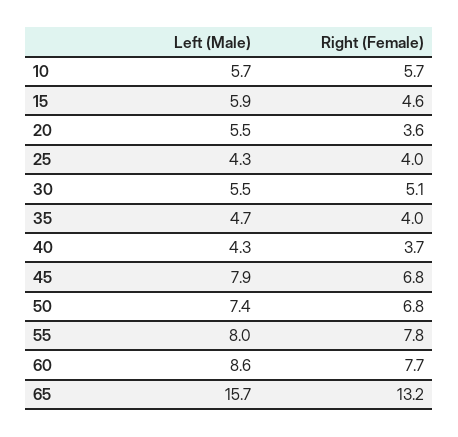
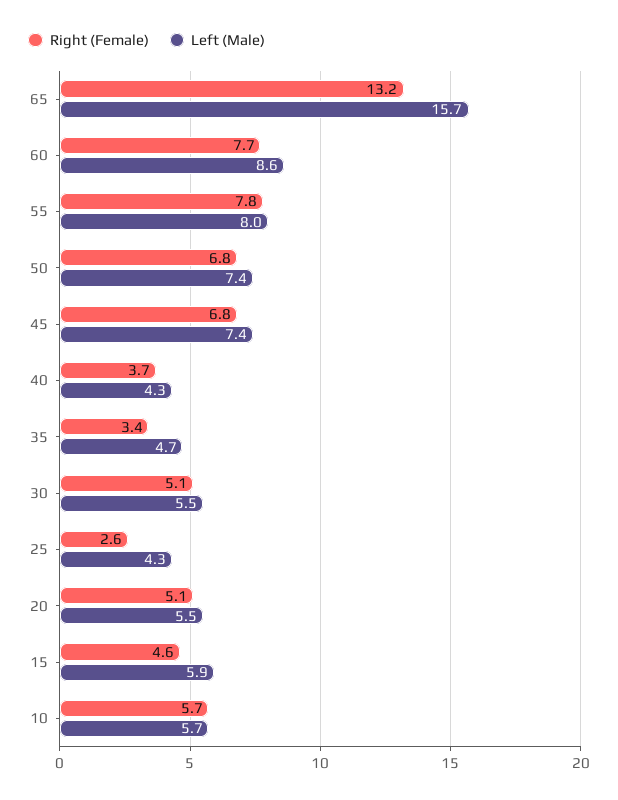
Right (Female), 20: 3.6 -> 5.1
Right (Female), 25: 4 -> 2.6
Right (Female), 35: 4 -> 3.4
Left (Male), 45: 7.9 -> 7.4

